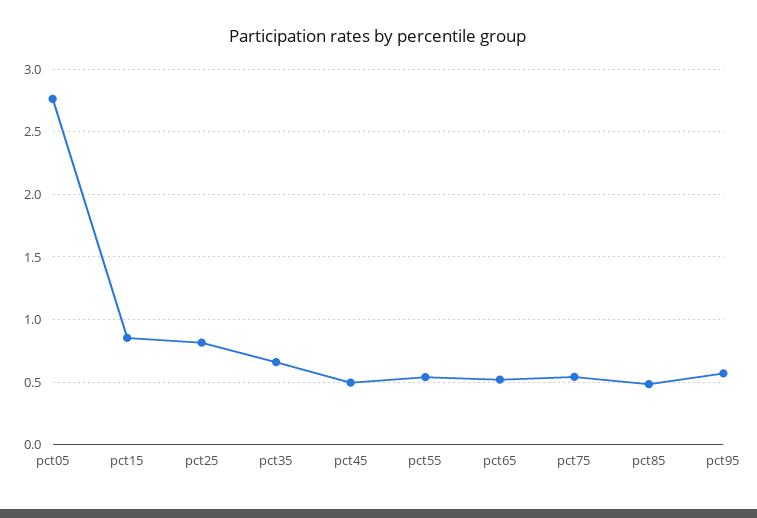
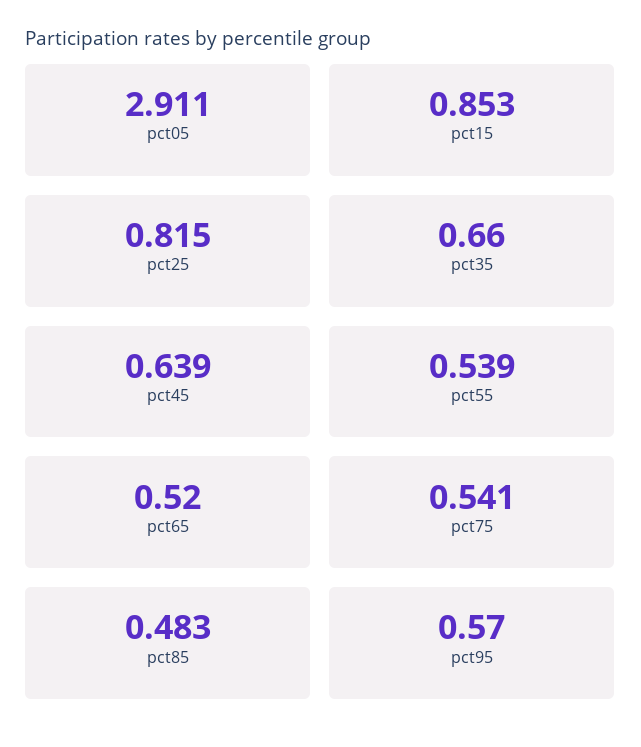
pct05: 2.75 -> 2.911
pct45: 0.5 -> 0.639

